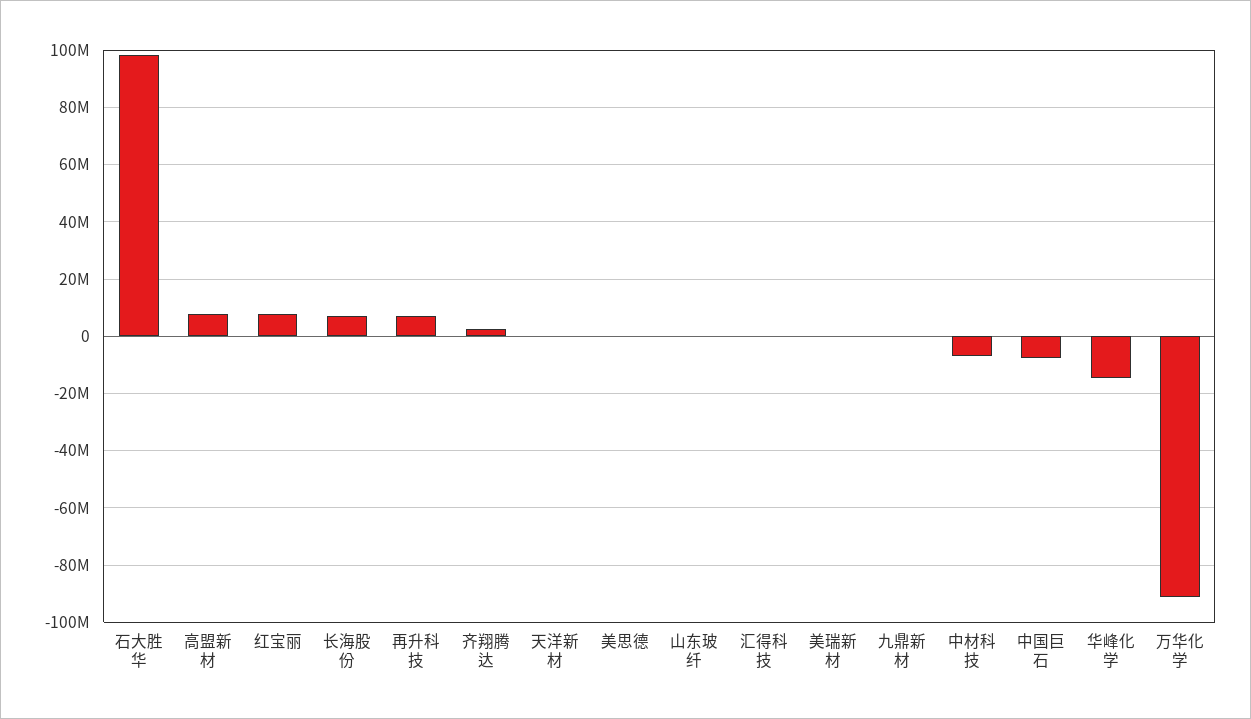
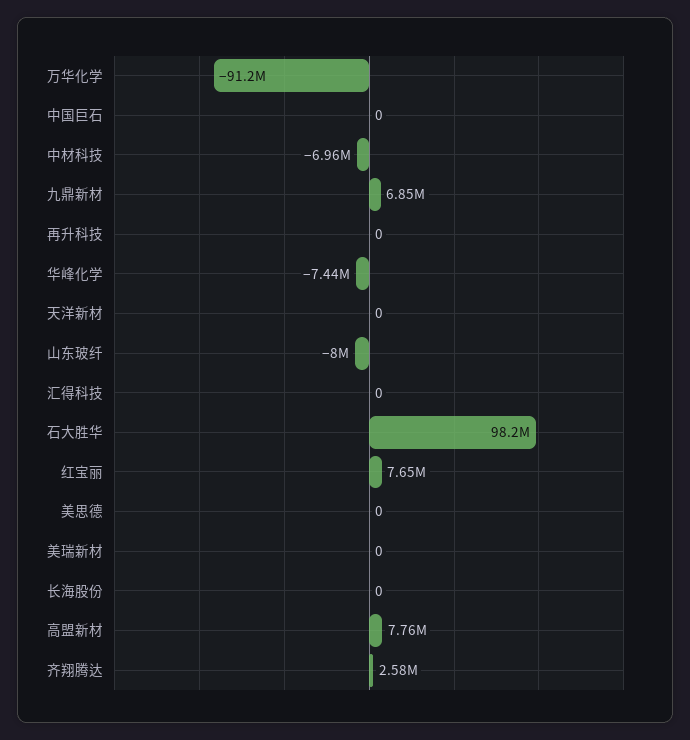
长海股份: 7500000 -> 0
再升科技: 7500000 -> 0
山东玻纤: 0 -> -8000000
九鼎新材: 0 -> 6850000
中国巨石: -7500000 -> 0
华峰化学: -15000000 -> -7440000

